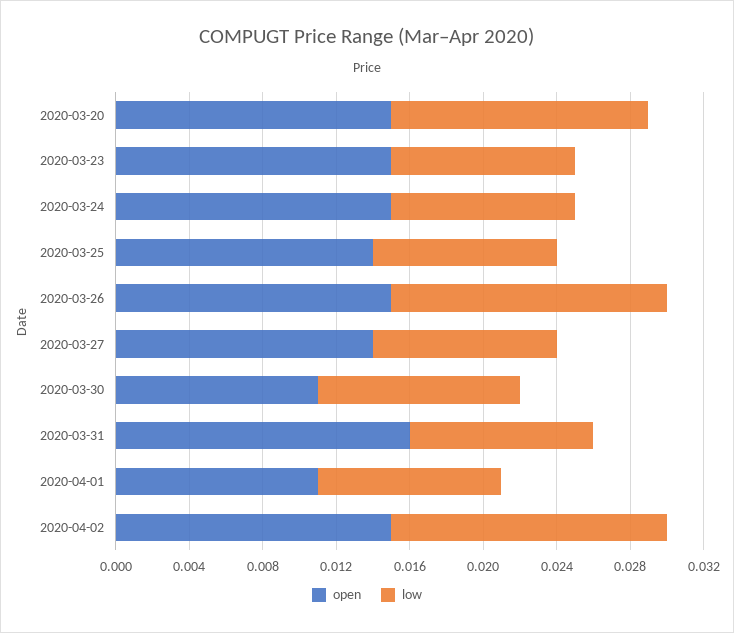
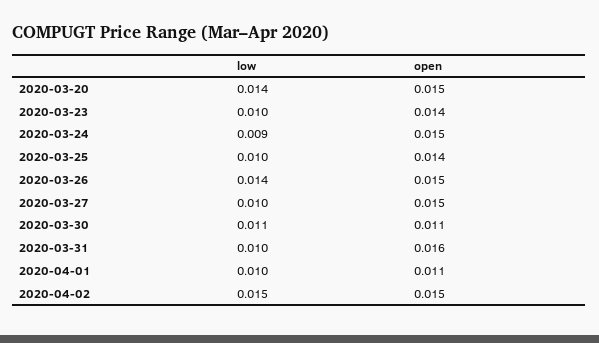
open, 2020-03-23: 0.015 -> 0.014
low, 2020-03-24: 0.01 -> 0.009
low, 2020-03-26: 0.015 -> 0.014
open, 2020-03-27: 0.014 -> 0.015

